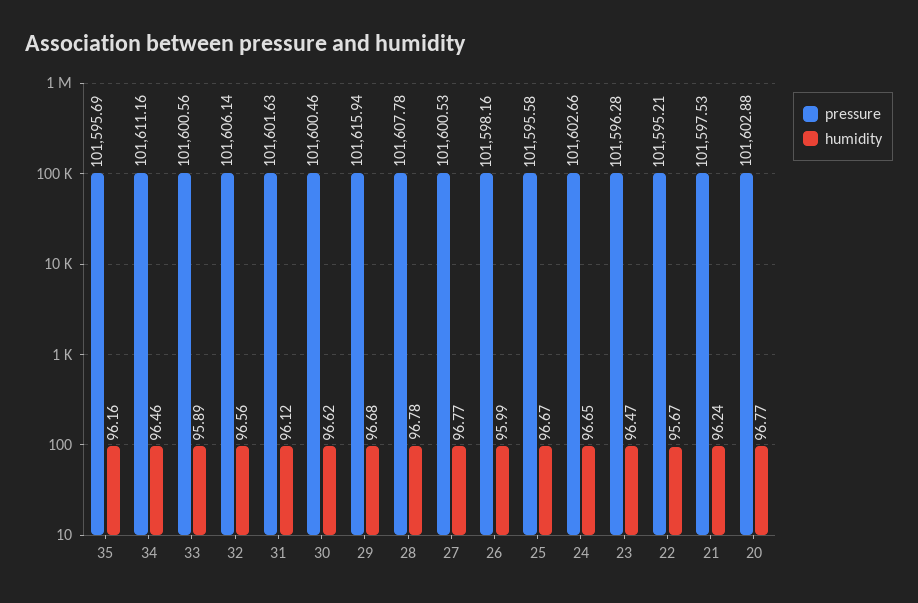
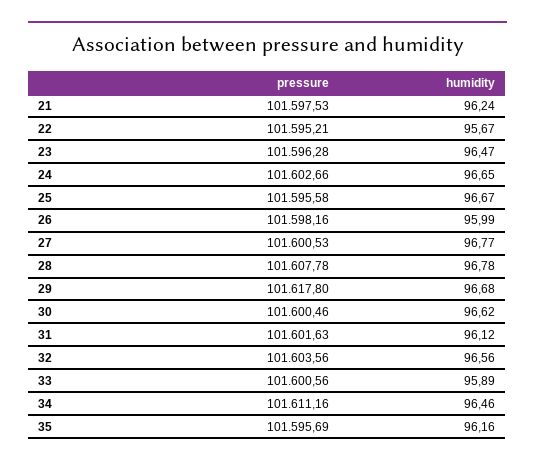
pressure, 32: 101606.14 -> 101603.56
pressure, 29: 101615.94 -> 101617.8
pressure, 20: 101602.88 -> none
humidity, 20: 96.77 -> none

